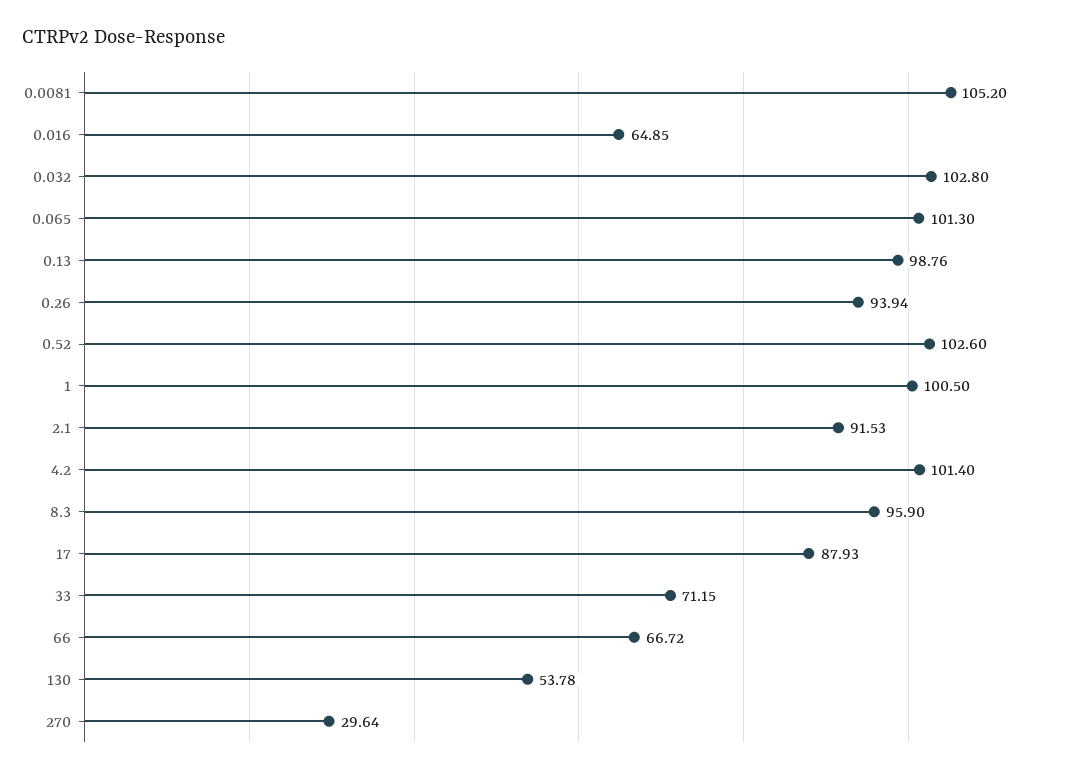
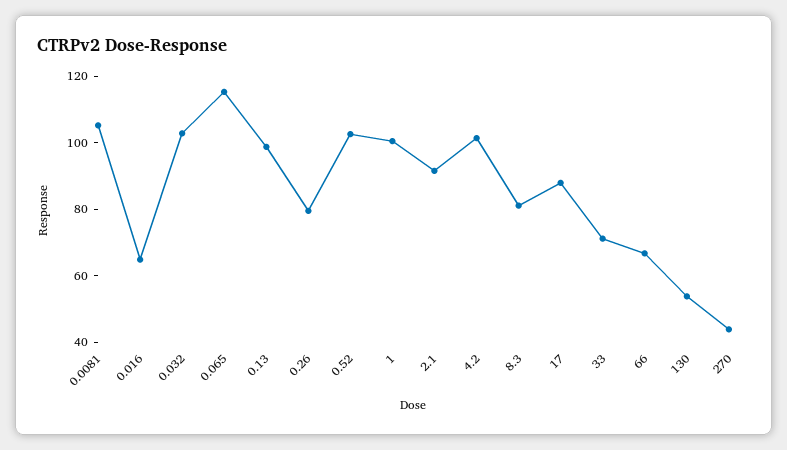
0.065: 101.3 -> 115
0.26: 93.94 -> 80
8.3: 95.9 -> 80
270: 29.64 -> 45

